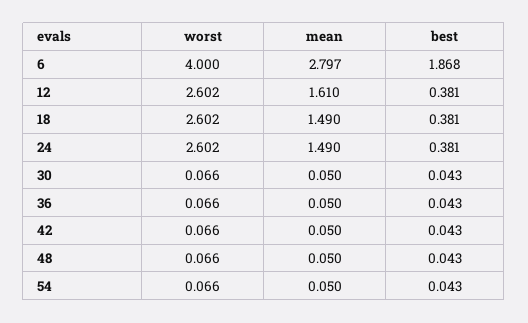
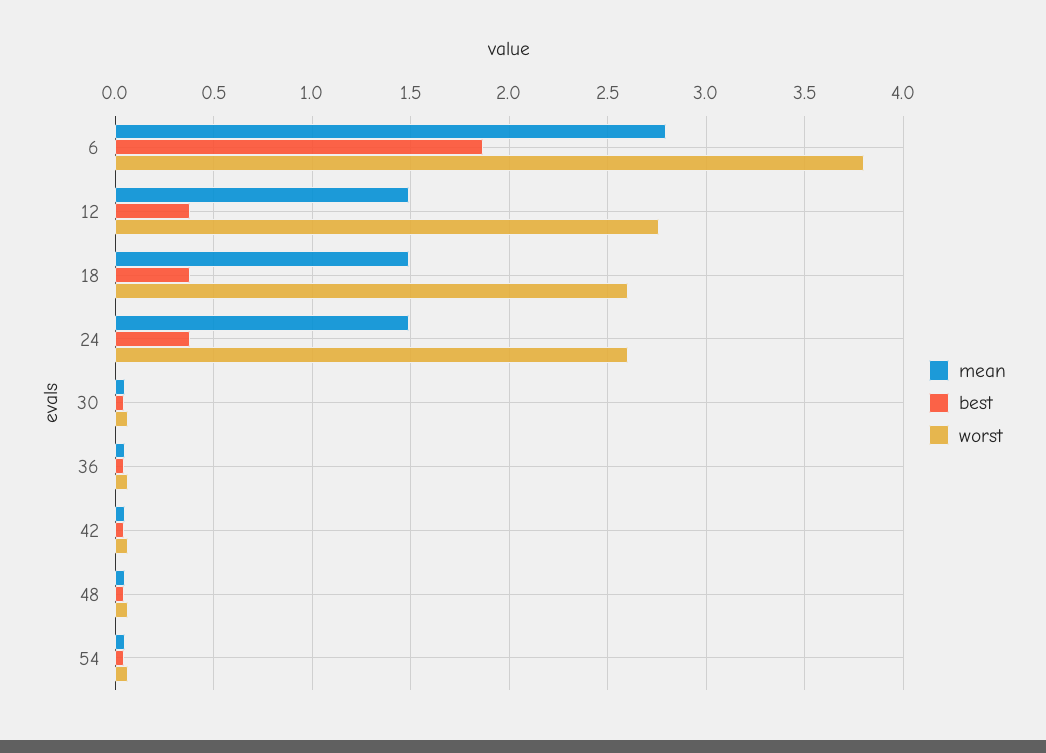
worst, 6: 4 -> 3.8
worst, 12: 2.602 -> 2.75
mean, 12: 1.61 -> 1.5

